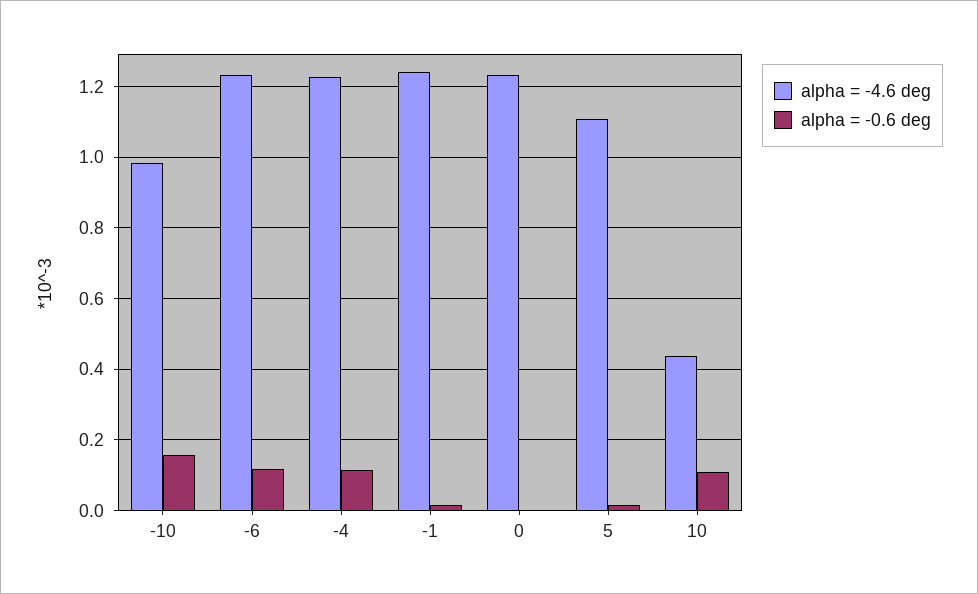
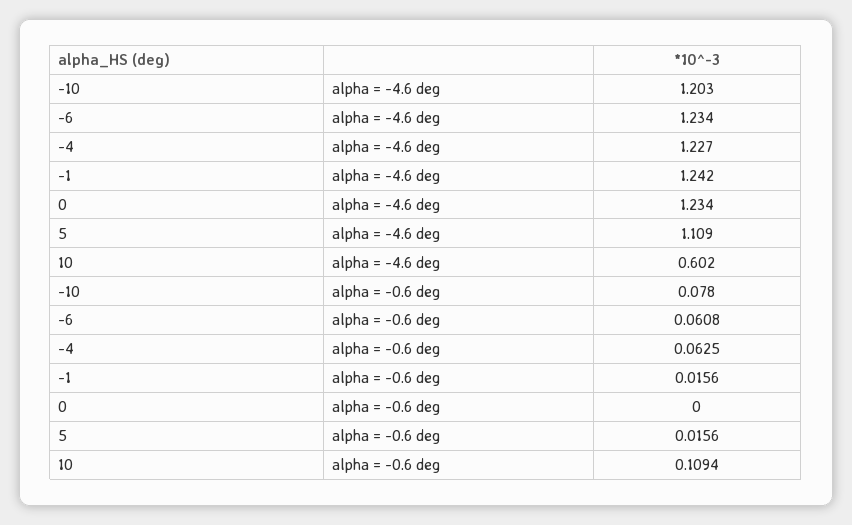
alpha = -4.6 deg, -10: 0.98 -> 1.203
alpha = -0.6 deg, -10: 0.16 -> 0.078
alpha = -0.6 deg, -6: 0.12 -> 0.0608
alpha = -0.6 deg, -4: 0.12 -> 0.0625
alpha = -4.6 deg, 10: 0.44 -> 0.602

